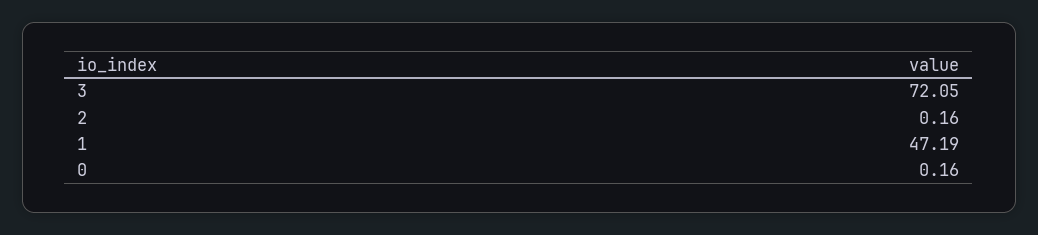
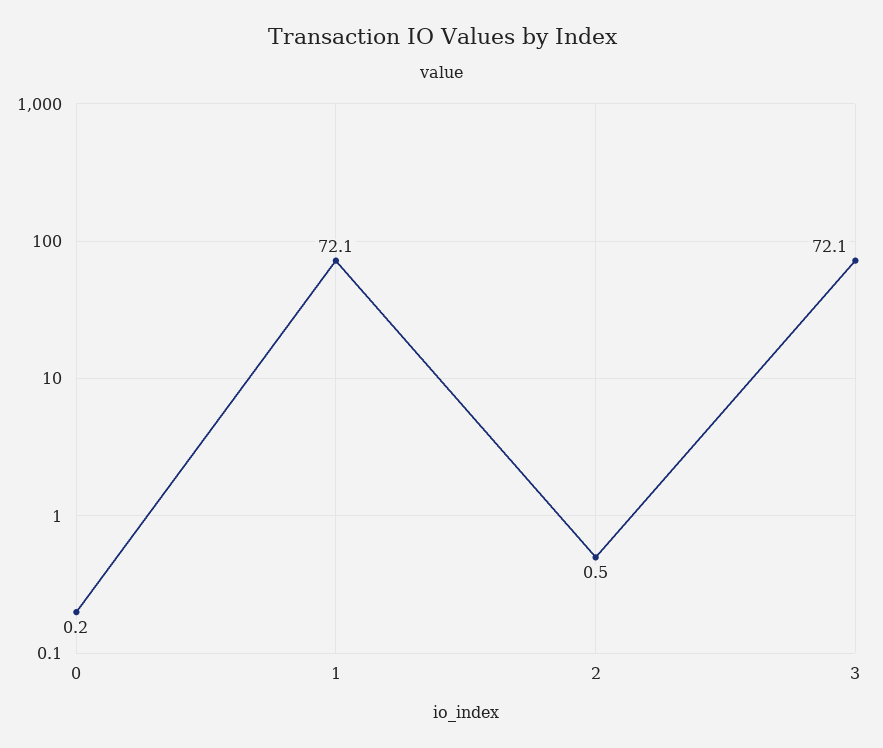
2: 0.16 -> 0.5
1: 47.19 -> 72.1

